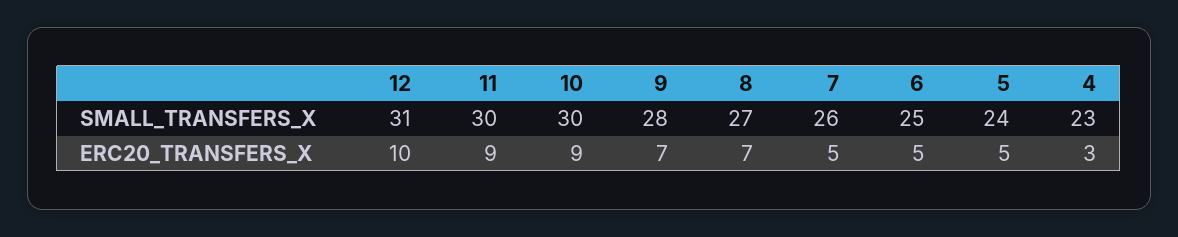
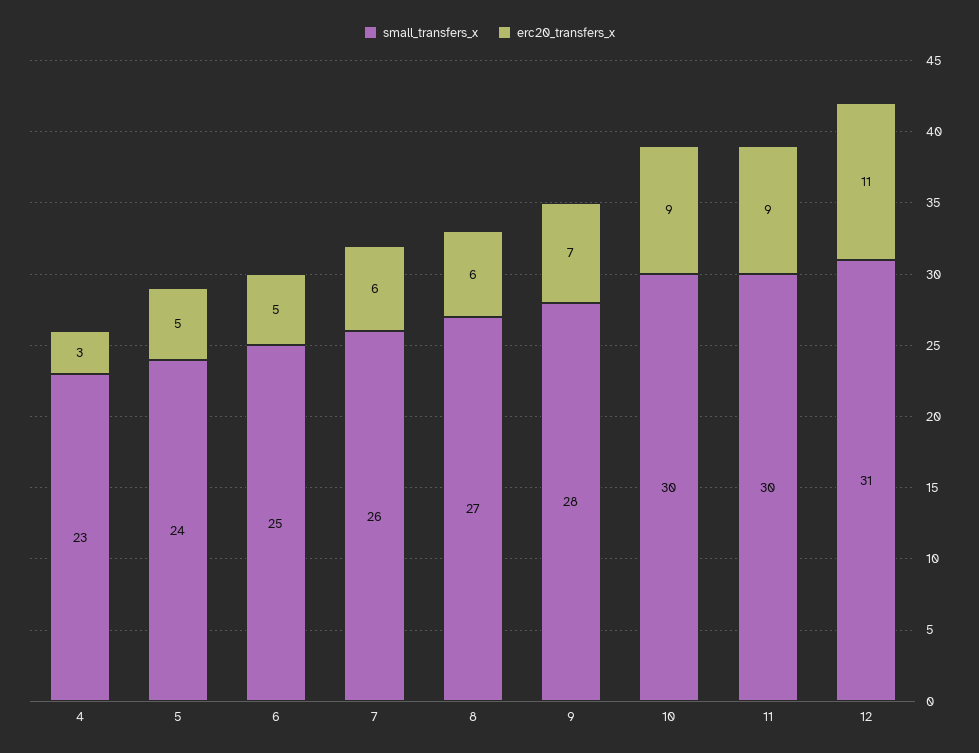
ERC20_TRANSFERS_X, 12: 10 -> 11
ERC20_TRANSFERS_X, 8: 7 -> 6
ERC20_TRANSFERS_X, 7: 5 -> 6

